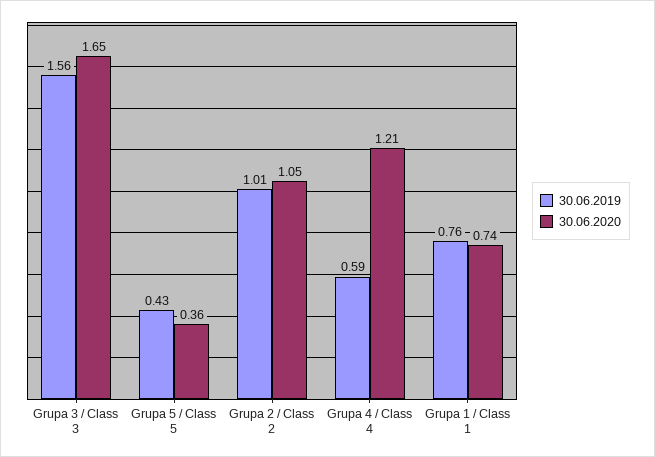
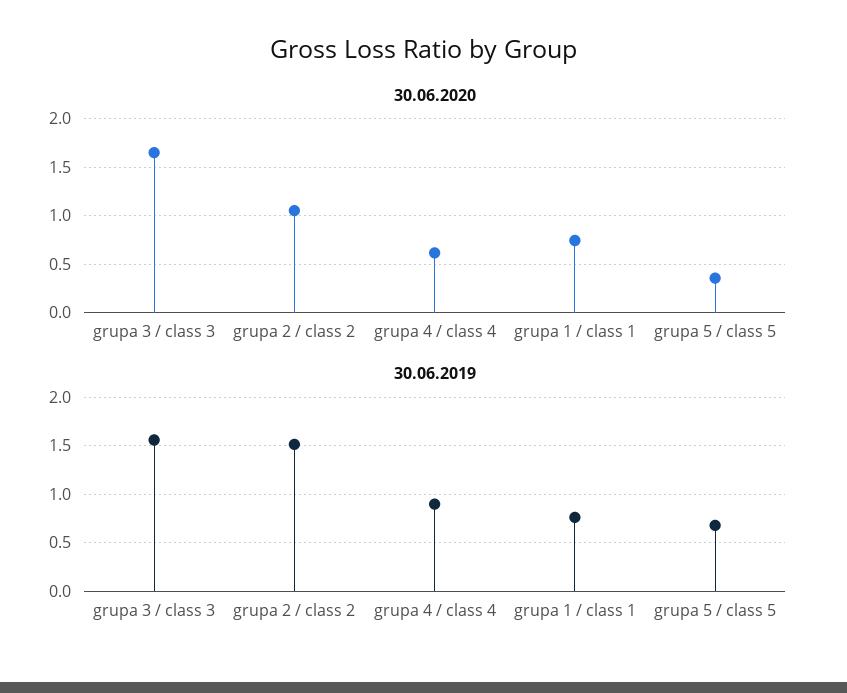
30.06.2019, Grupa 5 / Class 5: 0.43 -> 0.7
30.06.2019, Grupa 2 / Class 2: 1.01 -> 1.5
30.06.2019, Grupa 4 / Class 4: 0.59 -> 0.9
30.06.2020, Grupa 4 / Class 4: 1.21 -> 0.6

